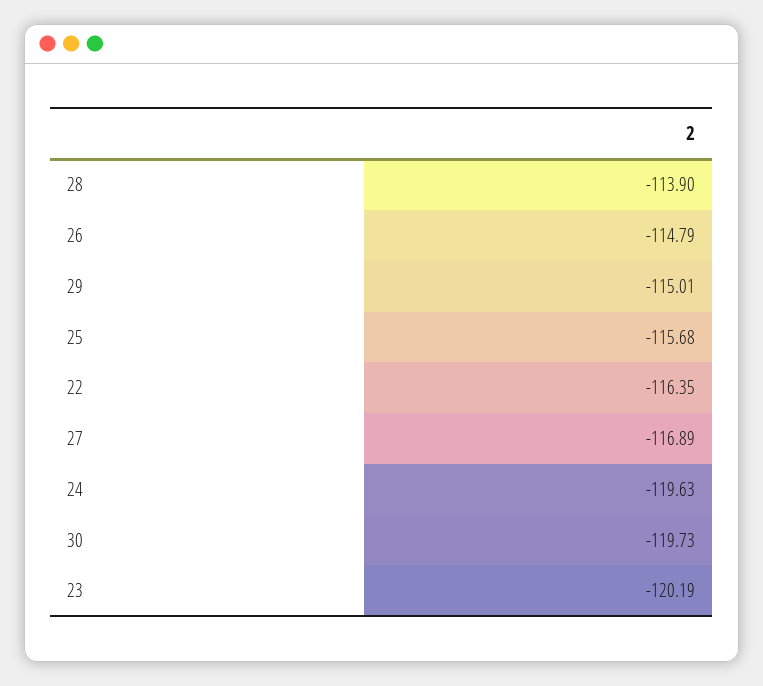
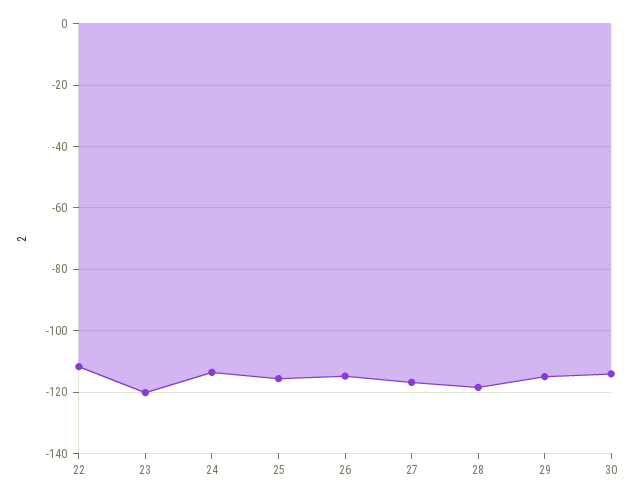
28: -113.9 -> -118
22: -116.35 -> -112
24: -119.63 -> -114
30: -119.73 -> -114

